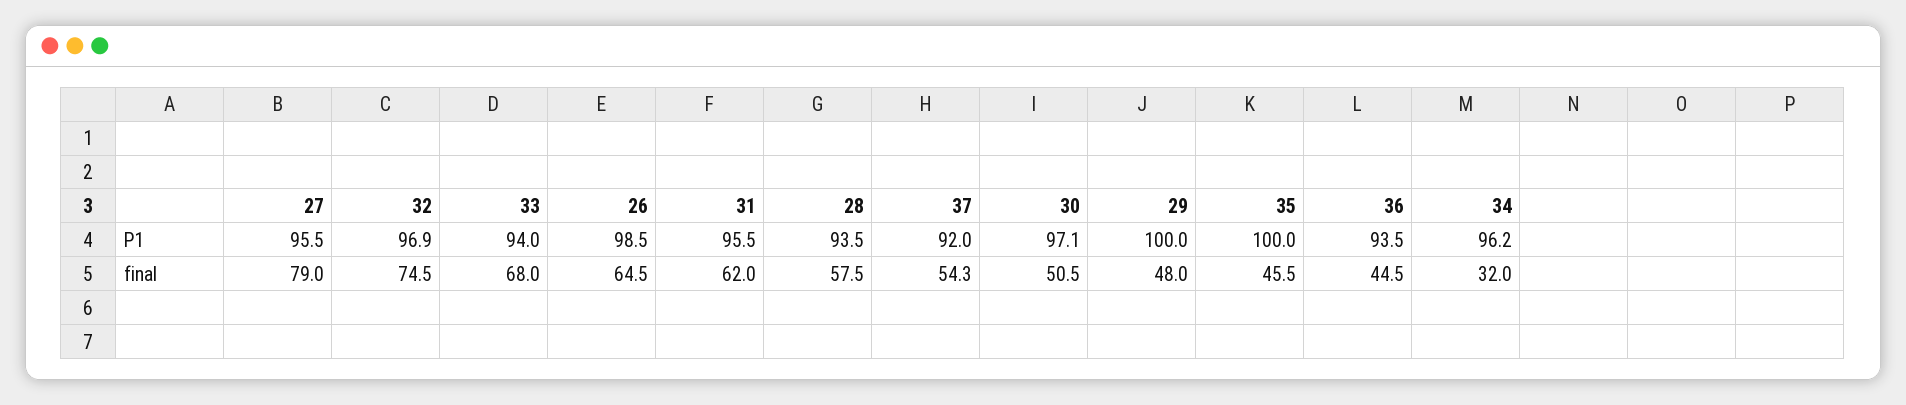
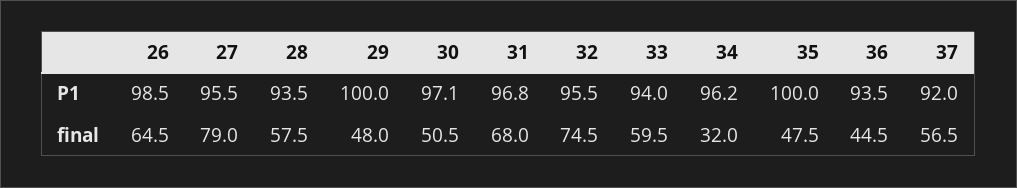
32, P1: 96.9 -> 95.5
31, P1: 95.5 -> 96.8
33, final: 68 -> 59.5
31, final: 62 -> 68
37, final: 54.3 -> 56.5
35, final: 45.5 -> 47.5

